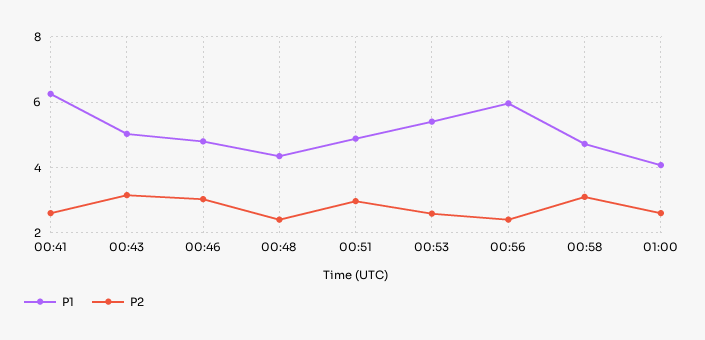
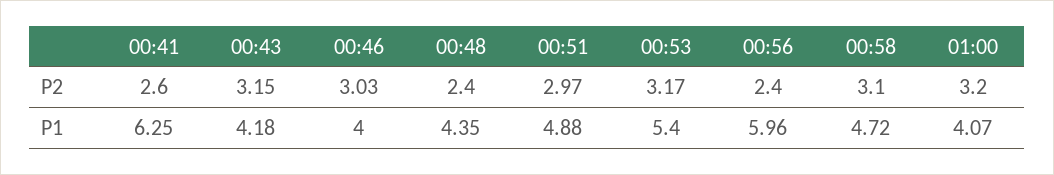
P1, 00:43: 5 -> 4.18
P1, 00:46: 4.8 -> 4
P2, 00:53: 2.6 -> 3.17
P2, 01:00: 2.6 -> 3.2

